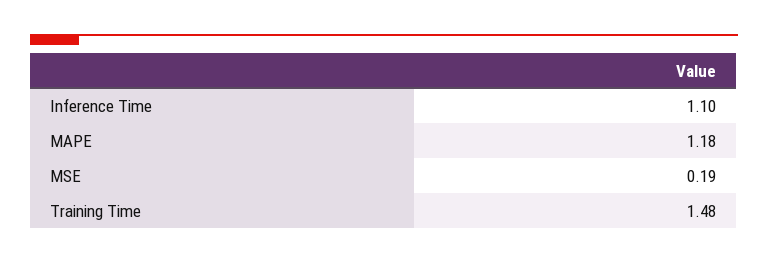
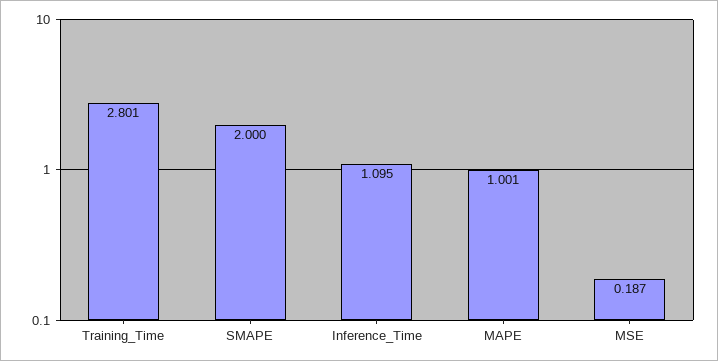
MAPE: 1.18 -> 1.001
Training Time: 1.48 -> 2.801
SMAPE: none -> 2

